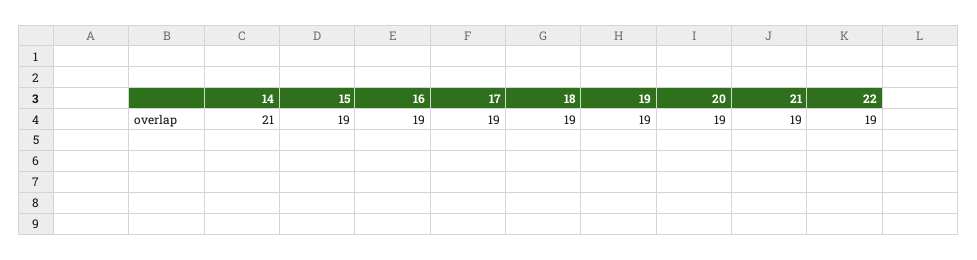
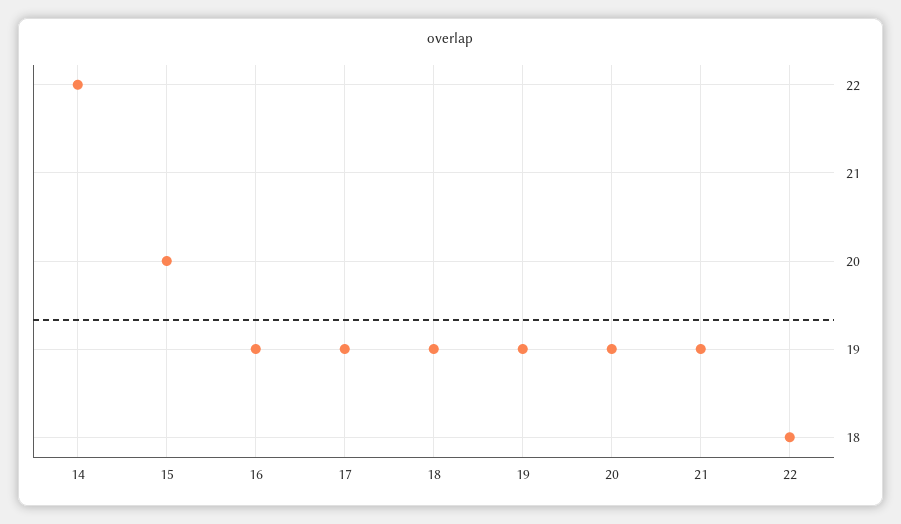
14: 21 -> 22
15: 19 -> 20
22: 19 -> 18

